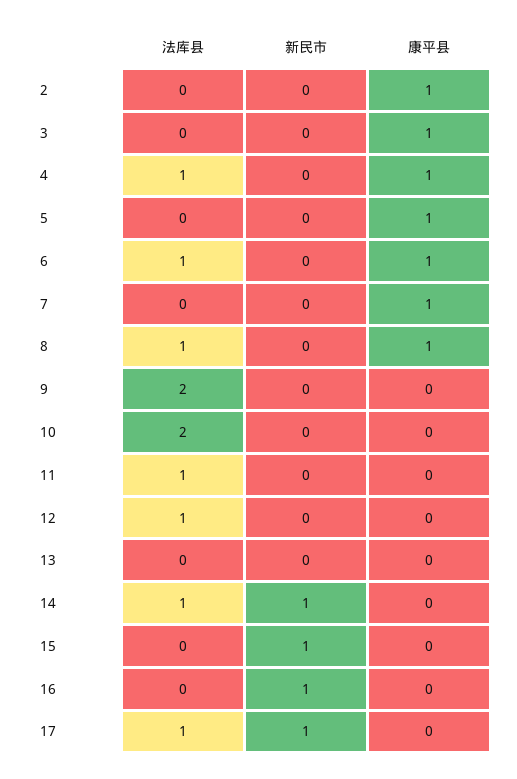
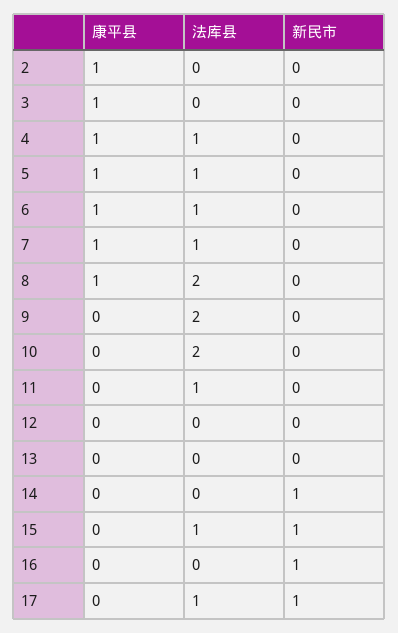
法库县, 5: 0 -> 1
法库县, 7: 0 -> 1
法库县, 8: 1 -> 2
法库县, 12: 1 -> 0
法库县, 14: 1 -> 0
法库县, 15: 0 -> 1

